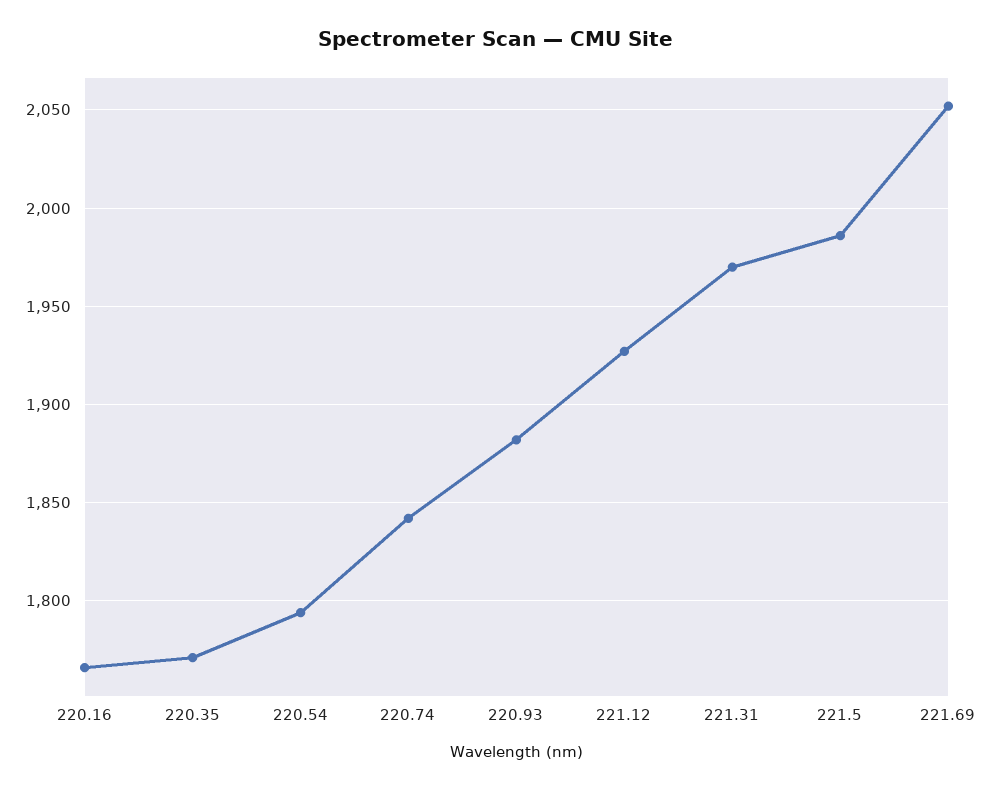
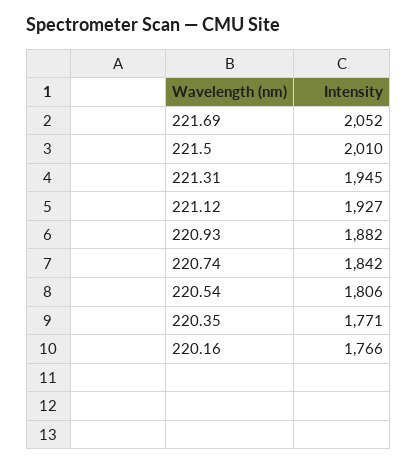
220.54: 1795 -> 1806
221.31: 1970 -> 1945
221.5: 1985 -> 2010

